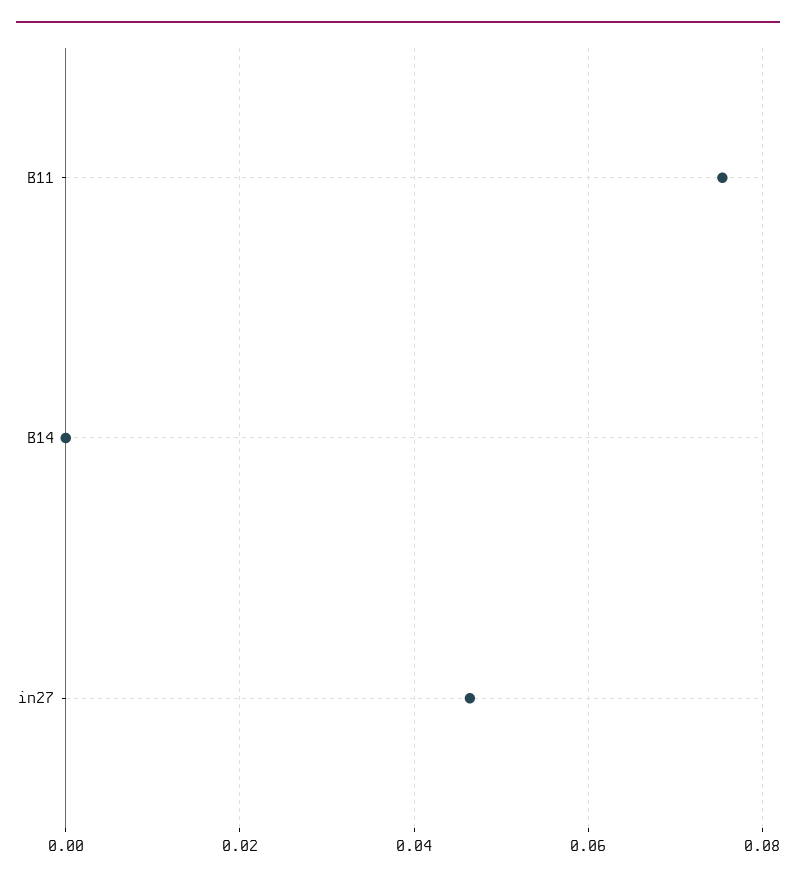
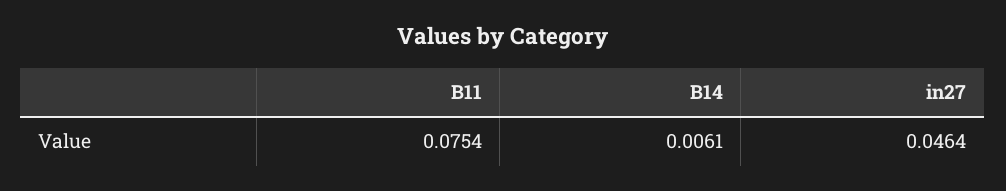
B14: 0 -> 0.0061

